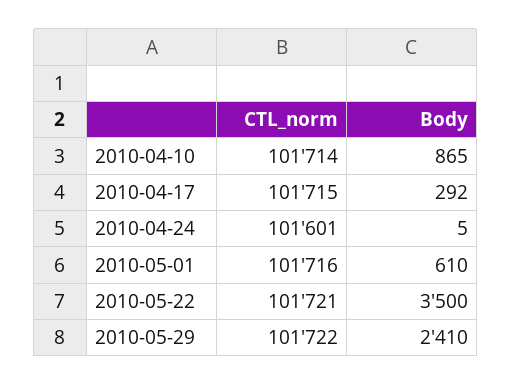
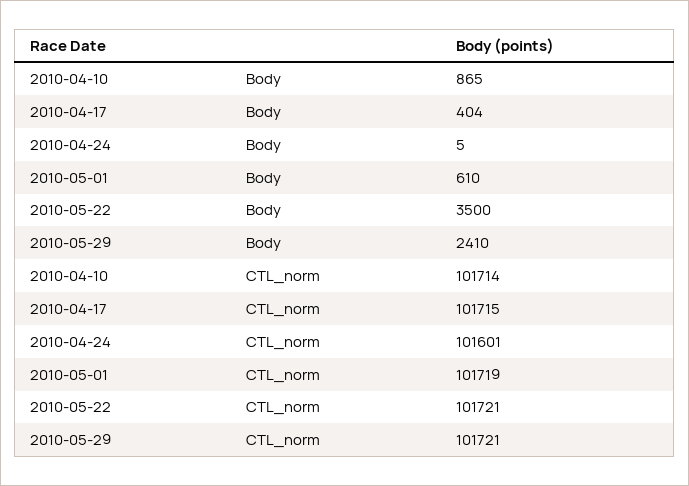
Body, 2010-04-17: 292 -> 404
CTL_norm, 2010-05-01: 101716 -> 101719
CTL_norm, 2010-05-29: 101722 -> 101721

